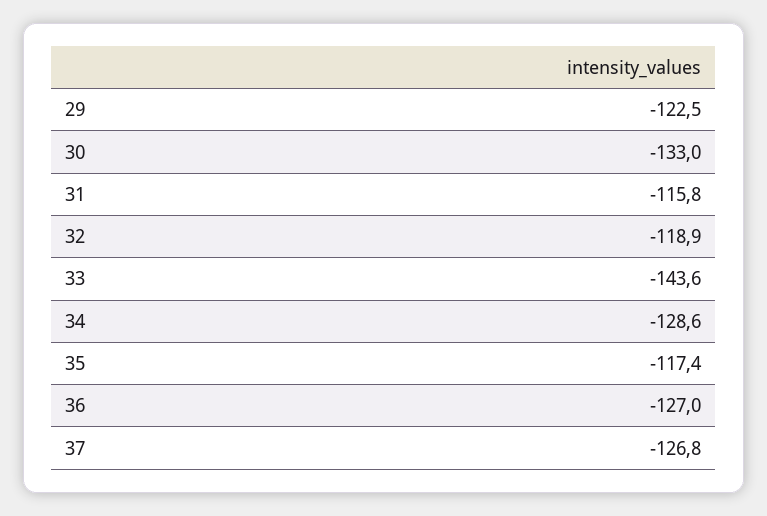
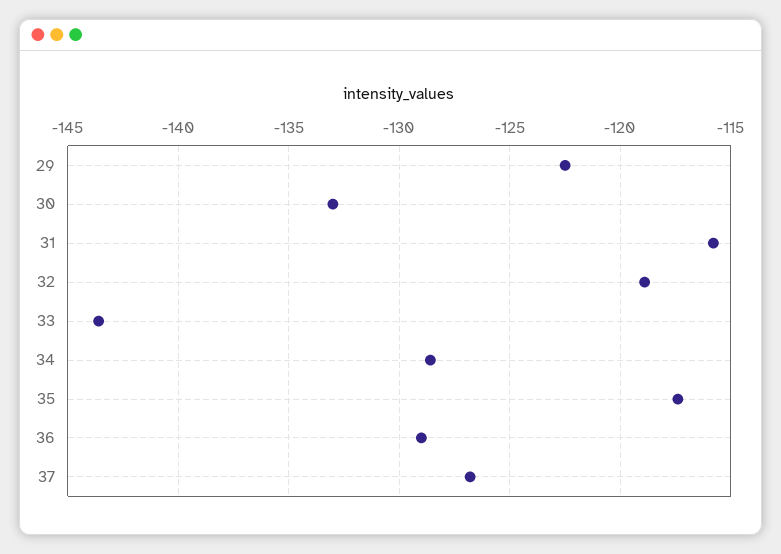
36: -127 -> -129

